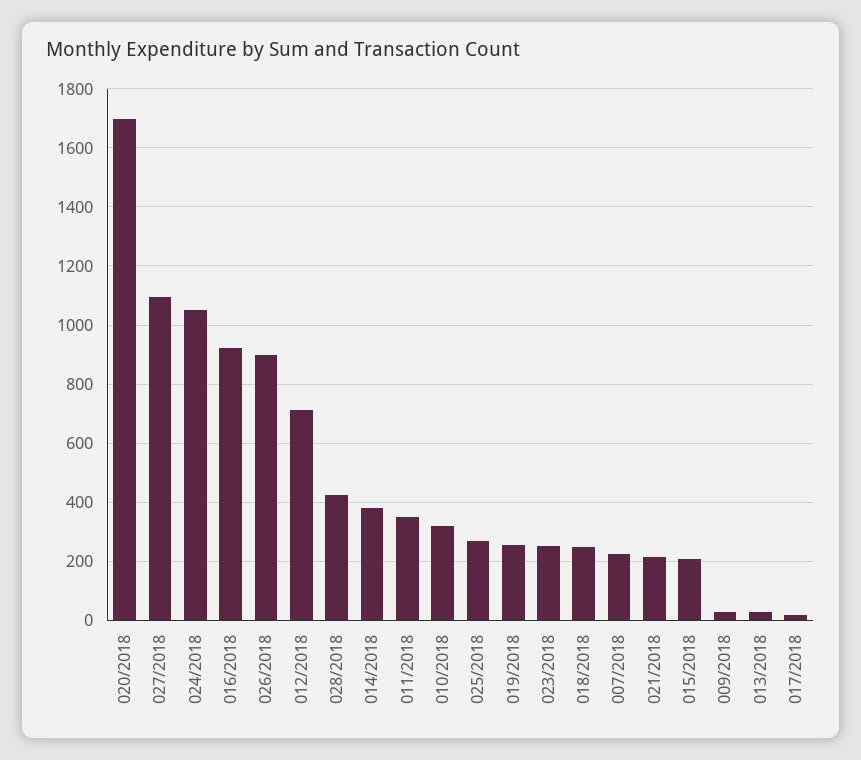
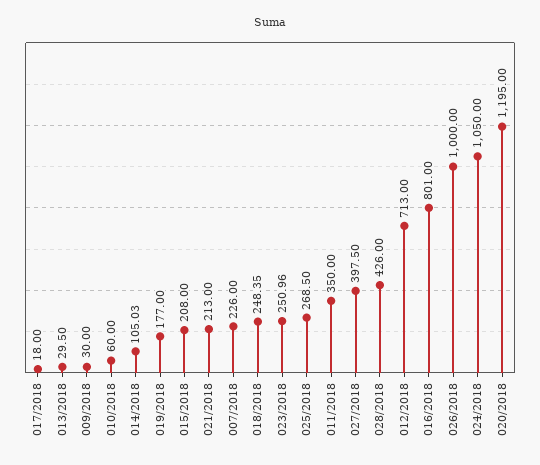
020/2018: 1700 -> 1195
027/2018: 1100 -> 397.5
016/2018: 925 -> 801
026/2018: 900 -> 1000
014/2018: 375 -> 105.03
010/2018: 325 -> 60
019/2018: 250 -> 177

